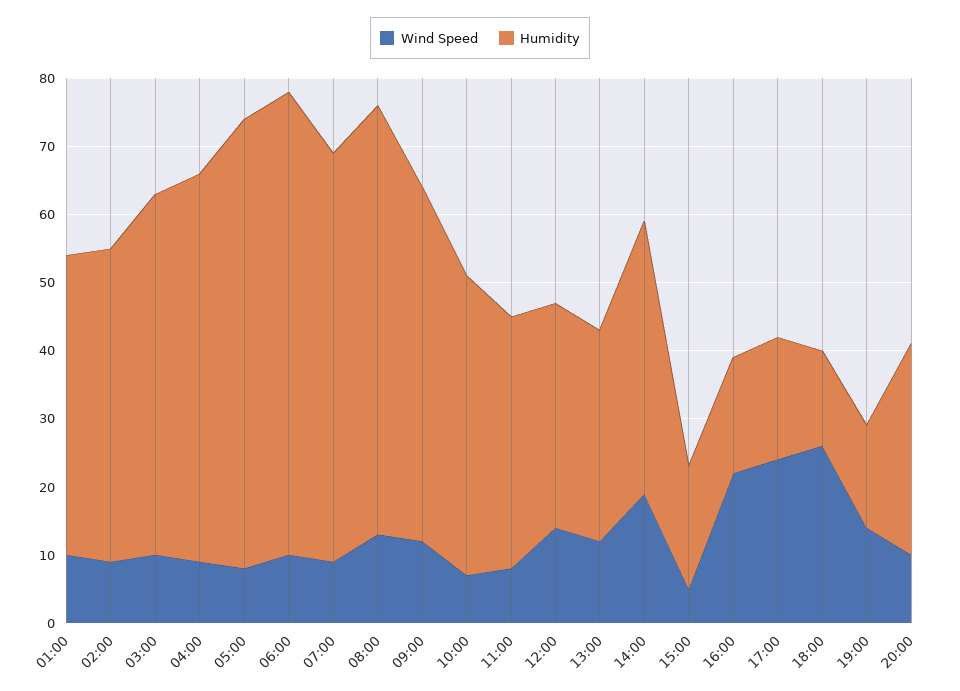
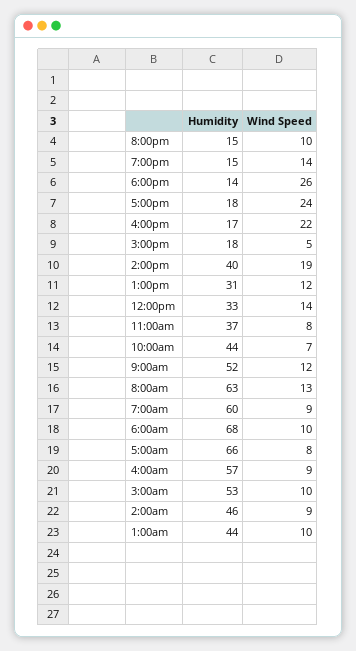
Humidity, 20:00: 30 -> 15

